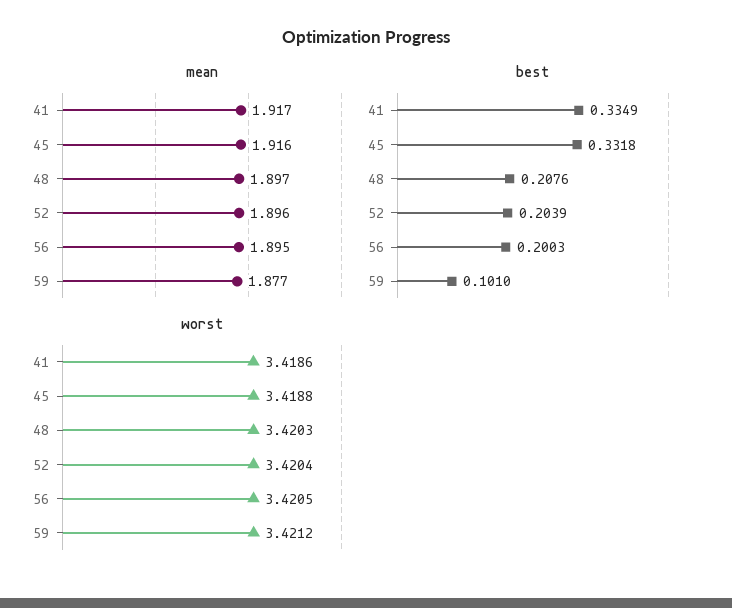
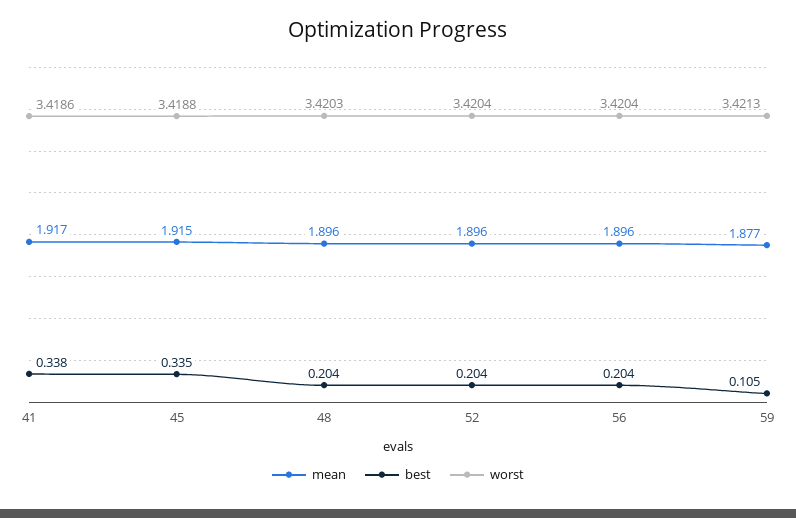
mean, 45: 1.916 -> 1.915
mean, 48: 1.897 -> 1.896
mean, 56: 1.895 -> 1.896
best, 41: 0.3349 -> 0.338
best, 45: 0.3318 -> 0.335
best, 48: 0.2076 -> 0.204
best, 56: 0.2003 -> 0.204
best, 59: 0.101 -> 0.105
worst, 56: 3.4205 -> 3.4204
worst, 59: 3.4212 -> 3.4213

